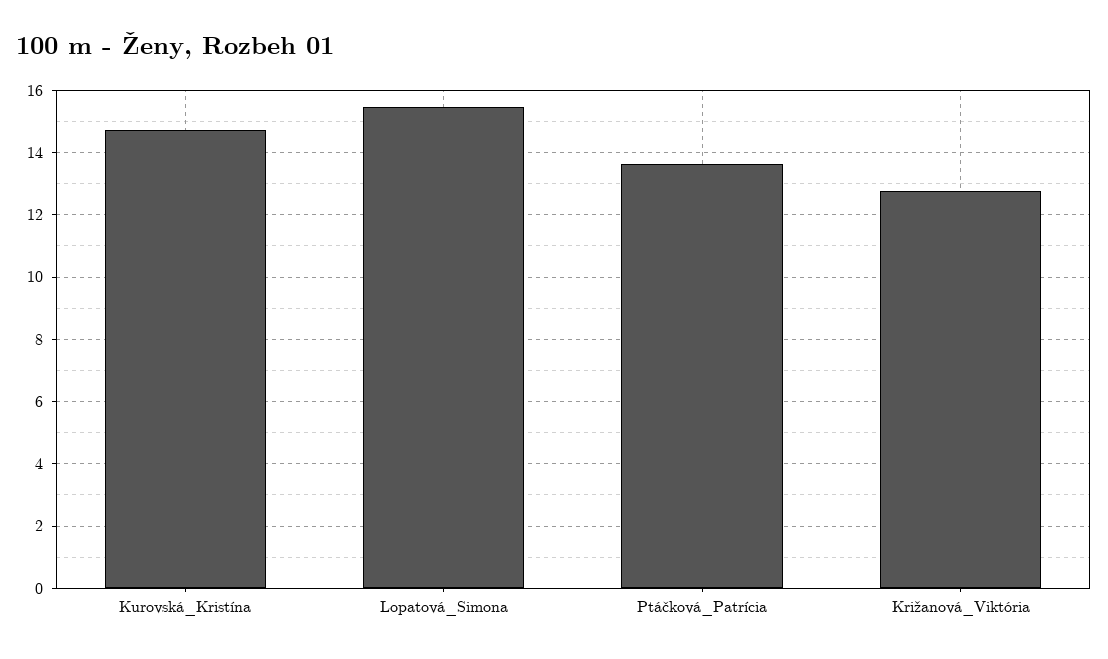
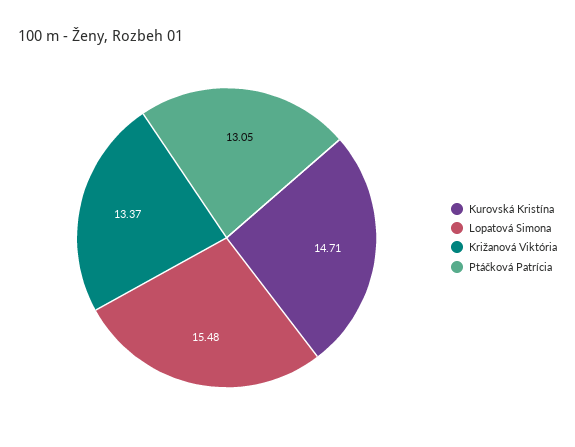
Ptáčková_Patrícia: 13.6 -> 13.05
Križanová_Viktória: 12.8 -> 13.37

